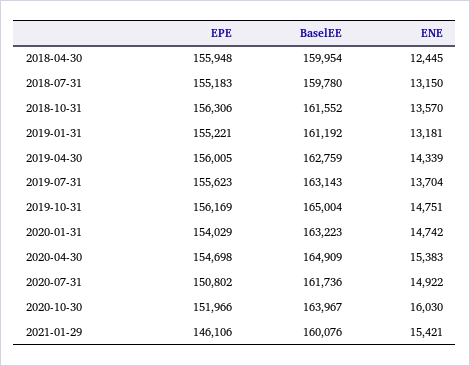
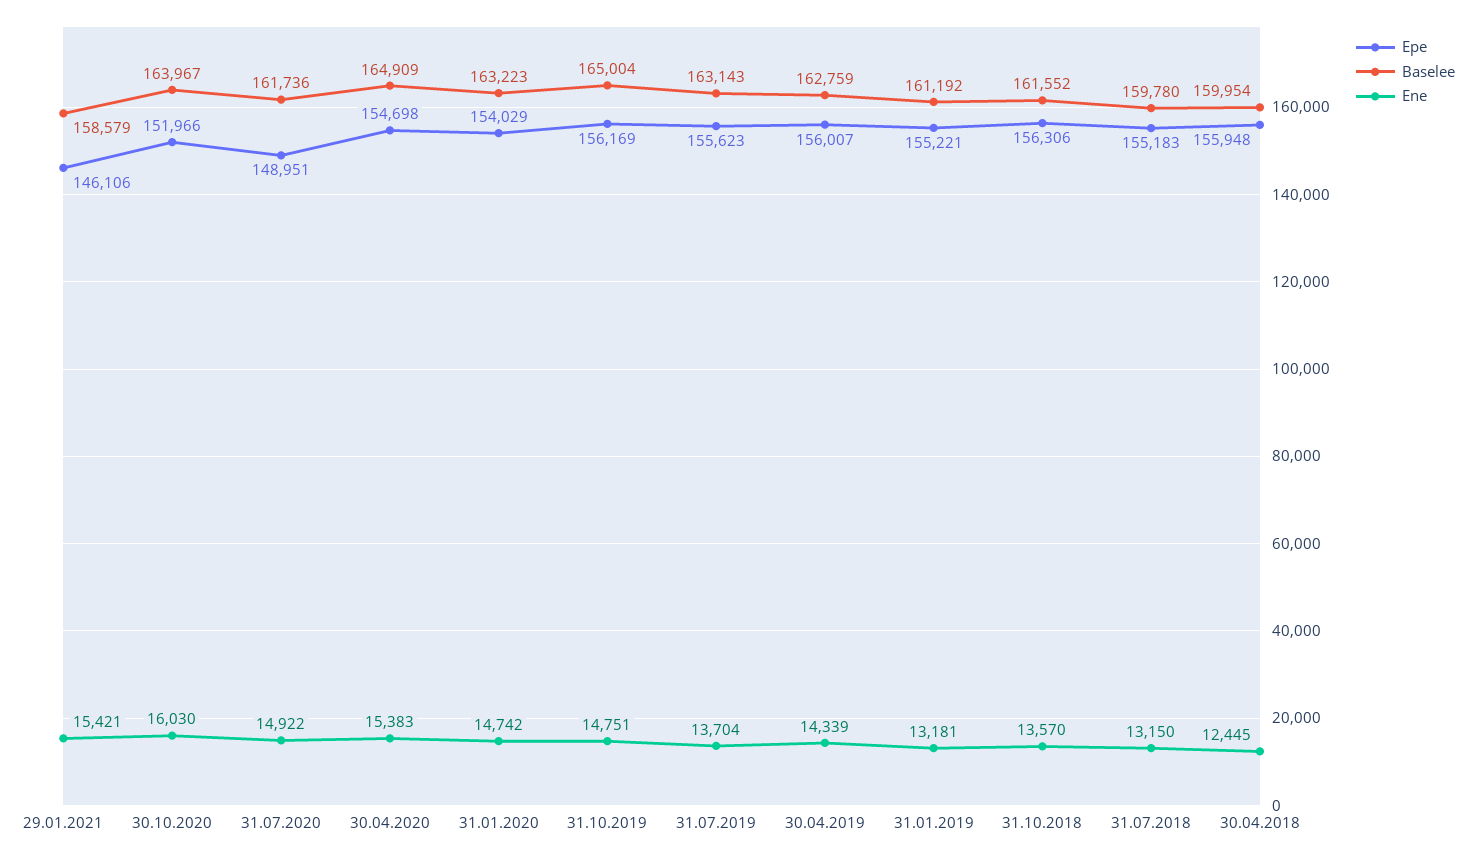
EPE, 2019-04-30: 156005 -> 156007
EPE, 2020-07-31: 150802 -> 148951
BaselEE, 2021-01-29: 160076 -> 158579

